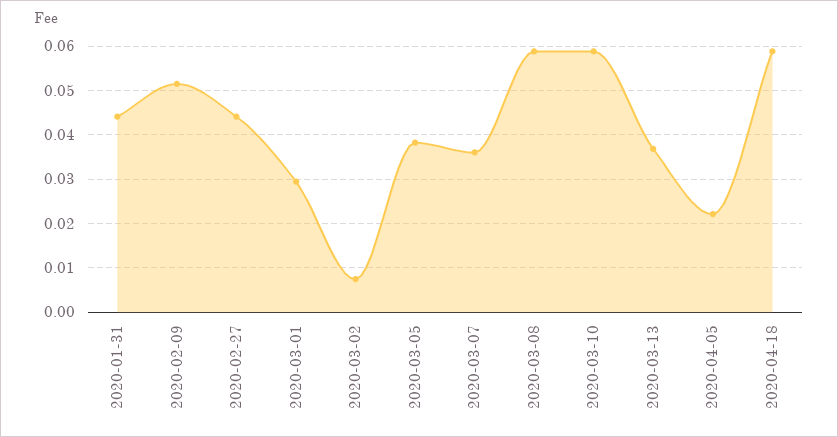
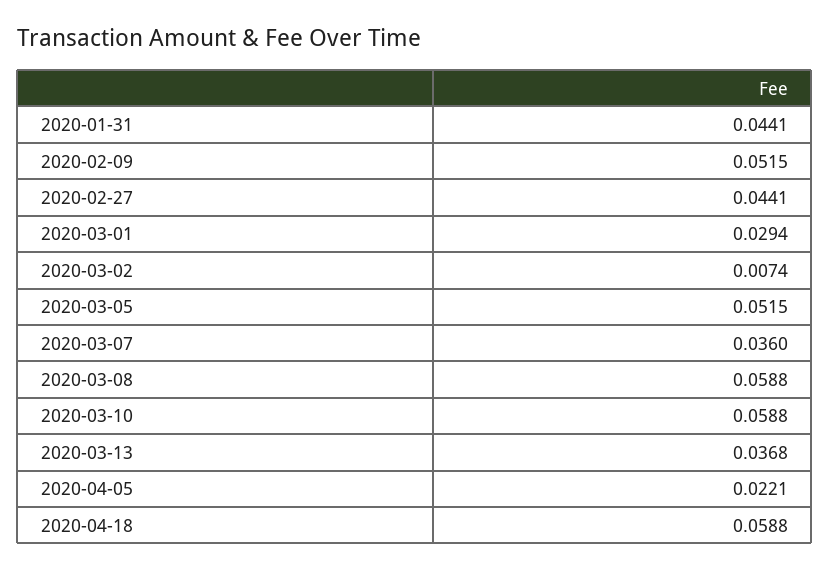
2020-03-05: 0.038 -> 0.0515

